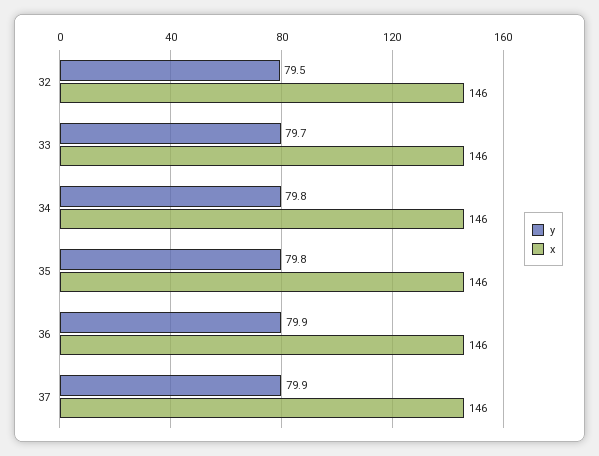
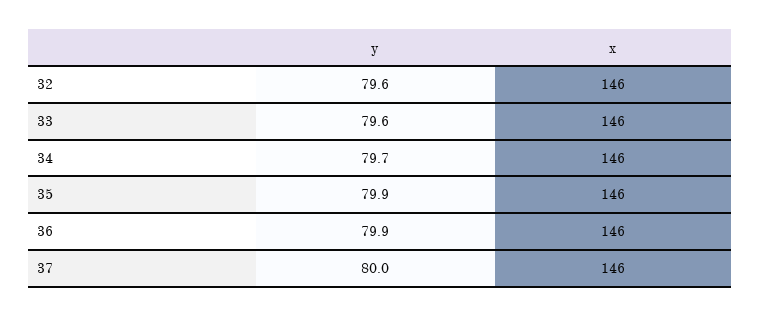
y, 32: 79.5 -> 79.6
y, 33: 79.7 -> 79.6
y, 34: 79.8 -> 79.7
y, 35: 79.8 -> 79.9
y, 37: 79.9 -> 80

